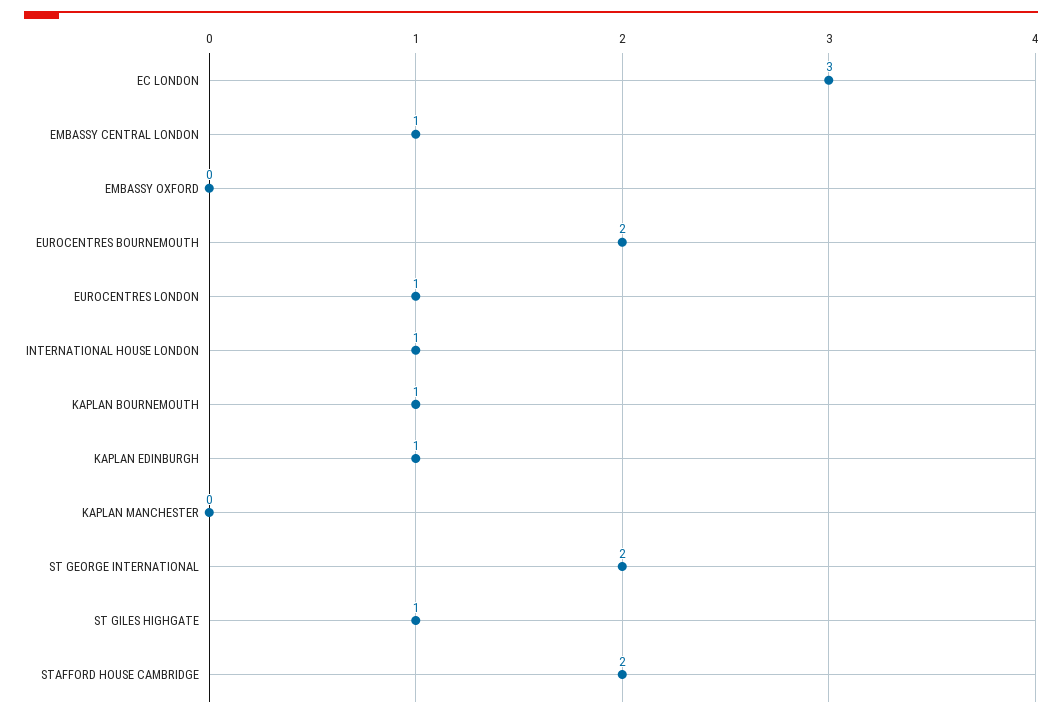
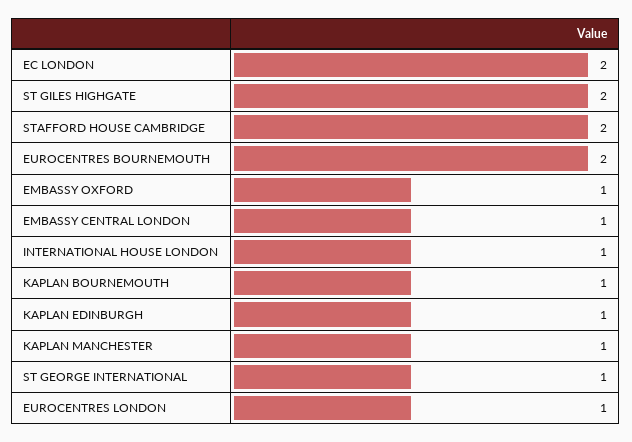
EC LONDON: 3 -> 2
EMBASSY OXFORD: 0 -> 1
KAPLAN MANCHESTER: 0 -> 1
ST GEORGE INTERNATIONAL: 2 -> 1
ST GILES HIGHGATE: 1 -> 2

